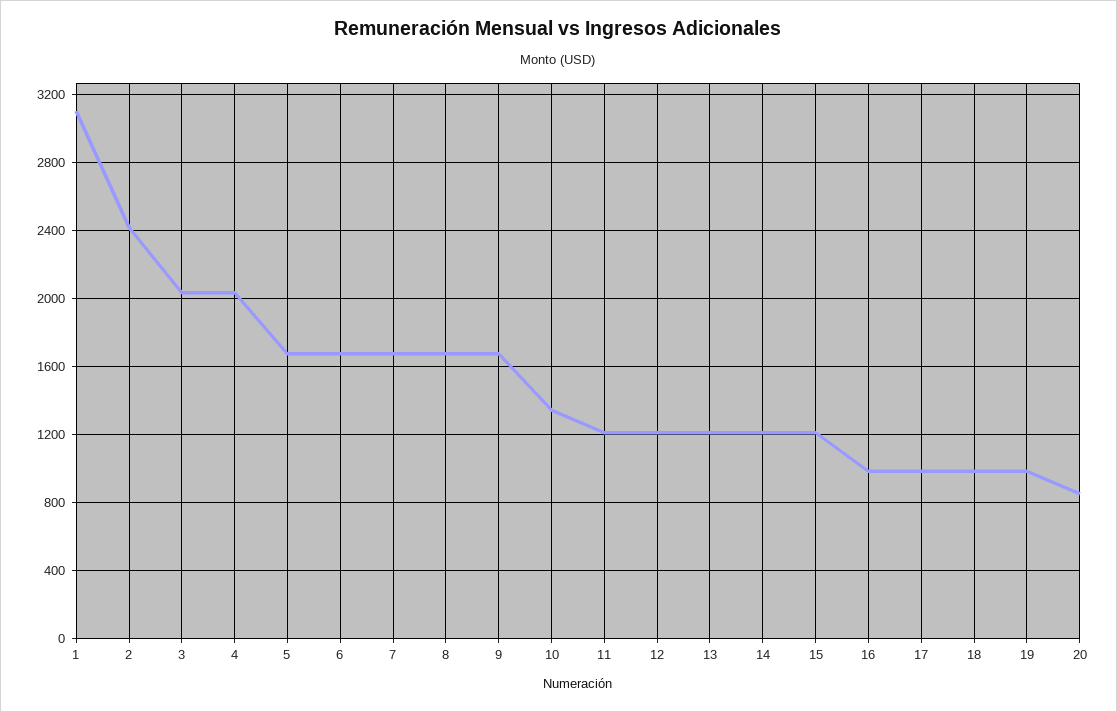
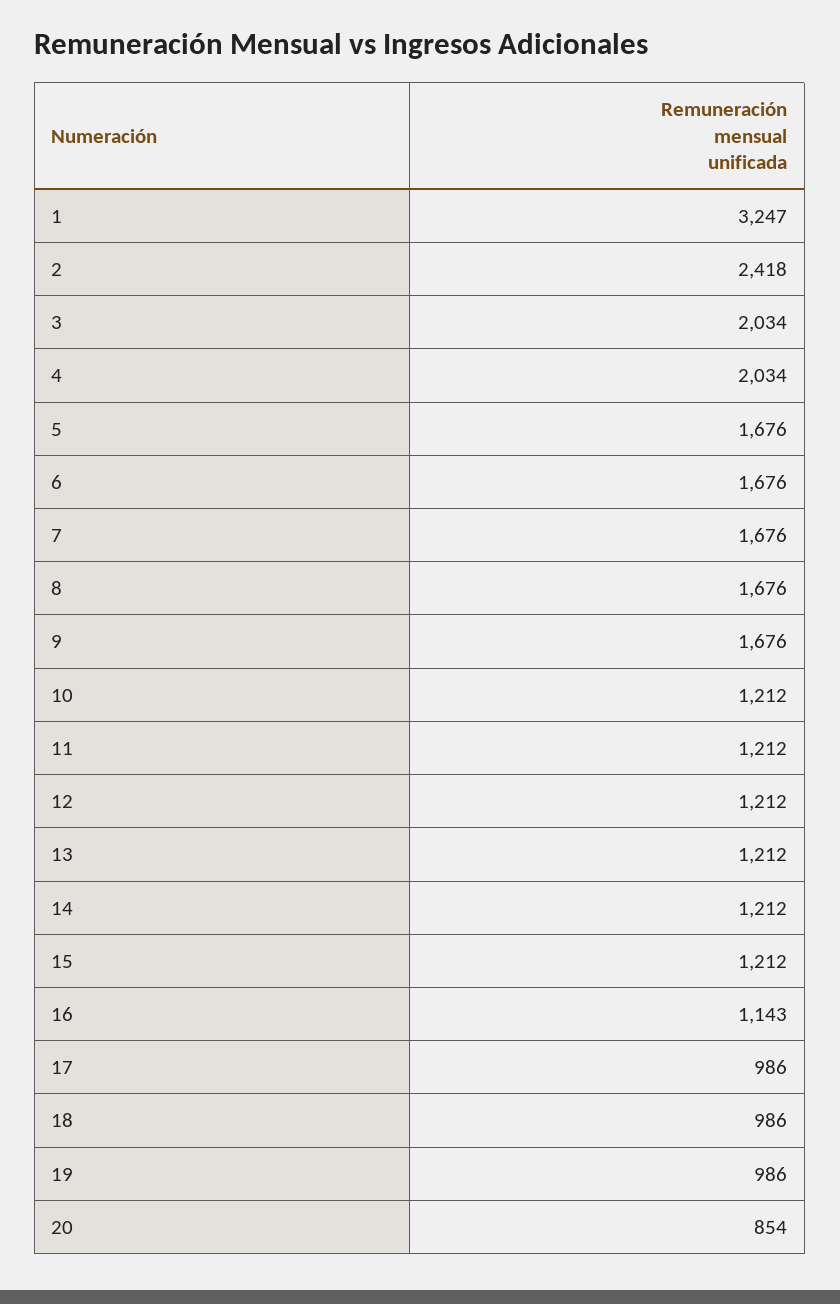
1: 3100 -> 3247
10: 1350 -> 1212
16: 1000 -> 1143

